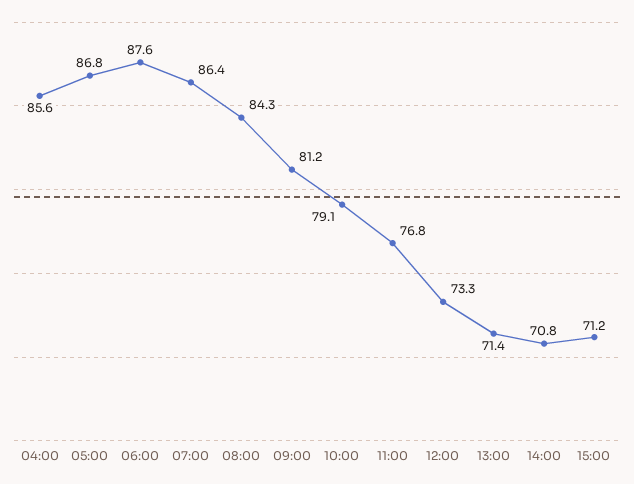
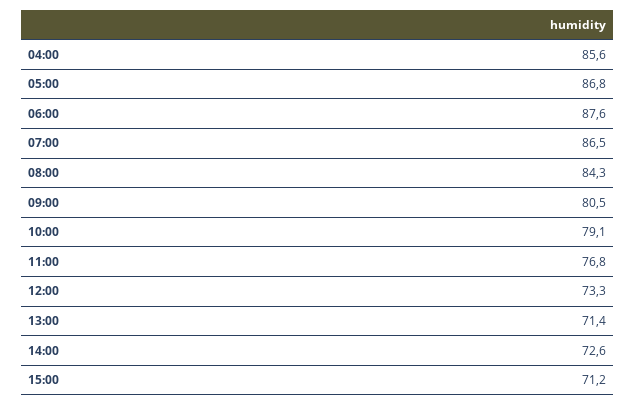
07:00: 86.4 -> 86.5
09:00: 81.2 -> 80.5
14:00: 70.8 -> 72.6

